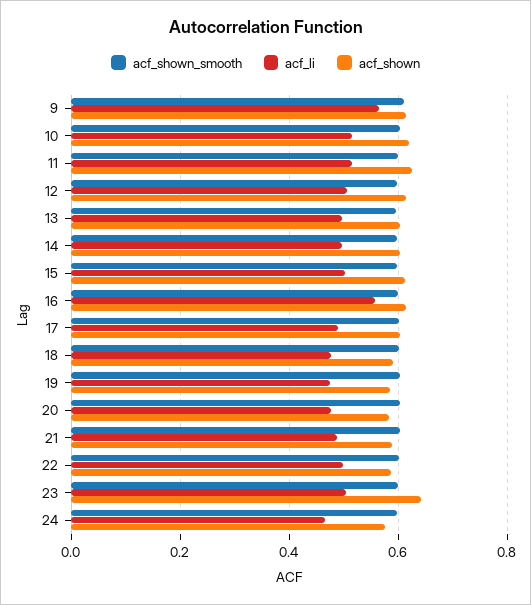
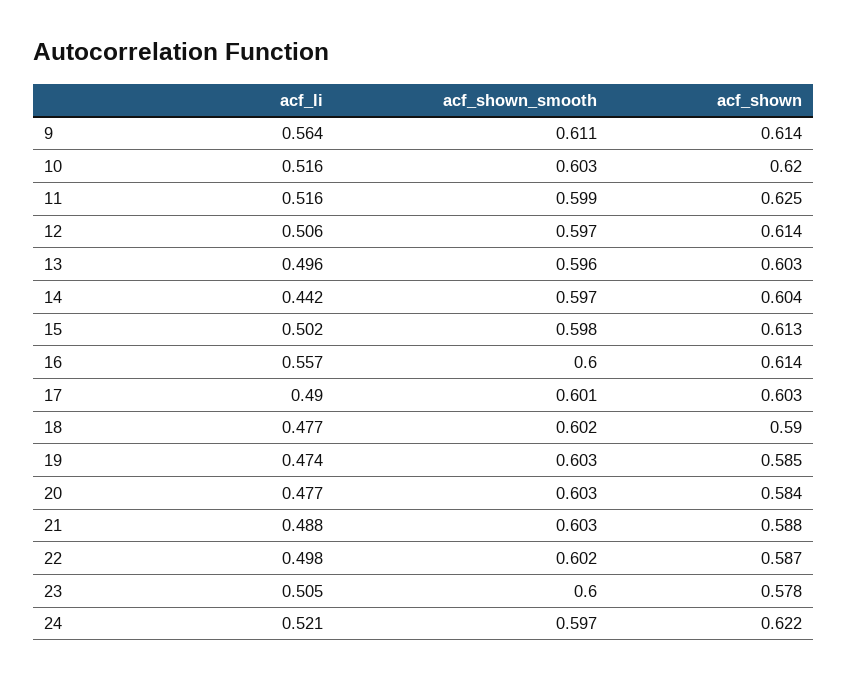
acf_li, 14: 0.5 -> 0.442
acf_shown, 23: 0.64 -> 0.578
acf_li, 24: 0.46 -> 0.521
acf_shown, 24: 0.58 -> 0.622

